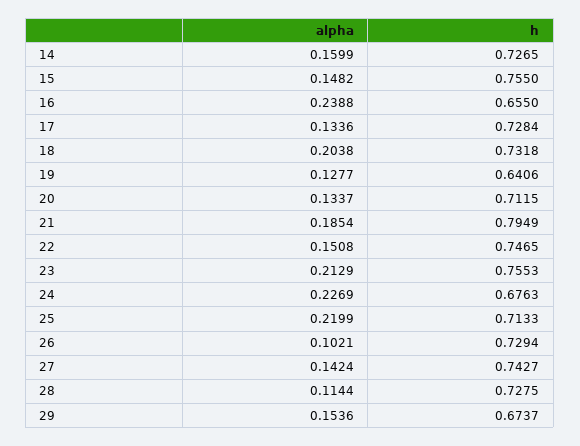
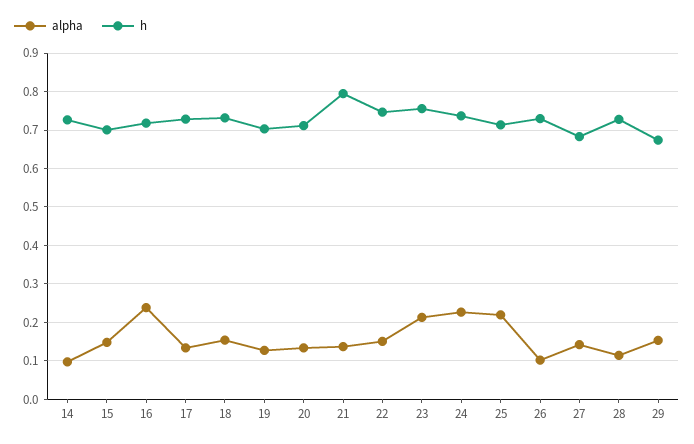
alpha, 14: 0.1599 -> 0.1
h, 15: 0.755 -> 0.7
h, 16: 0.655 -> 0.72
alpha, 18: 0.2038 -> 0.16
h, 19: 0.6406 -> 0.7
alpha, 21: 0.1854 -> 0.14
h, 24: 0.6763 -> 0.74
h, 27: 0.7427 -> 0.68

